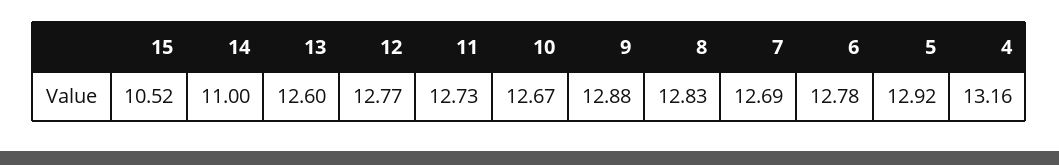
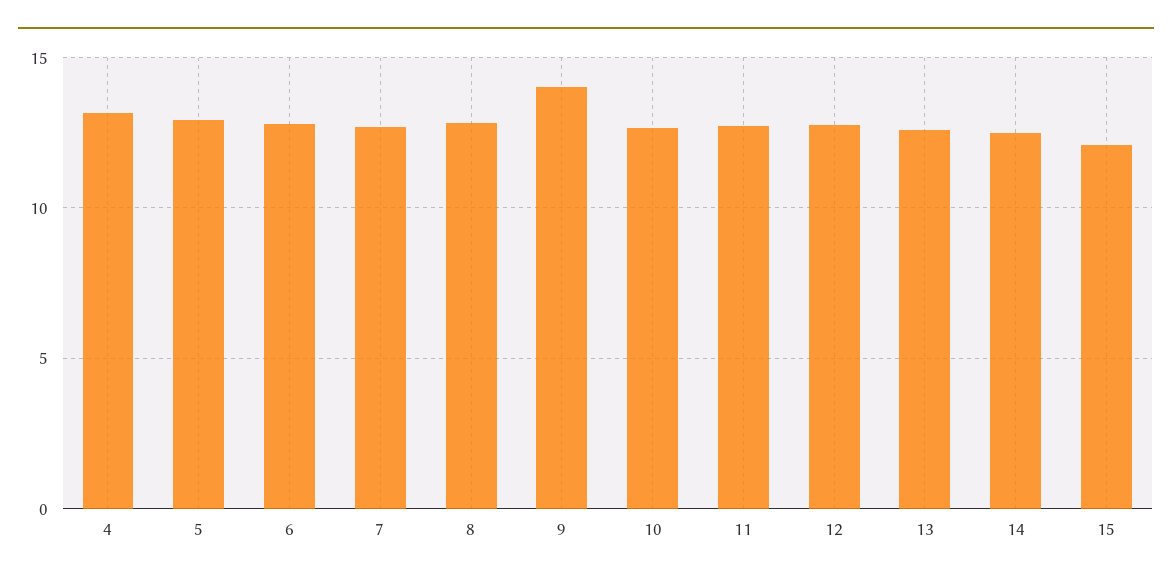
15: 10.52 -> 12
14: 11 -> 12.5
9: 12.88 -> 14

